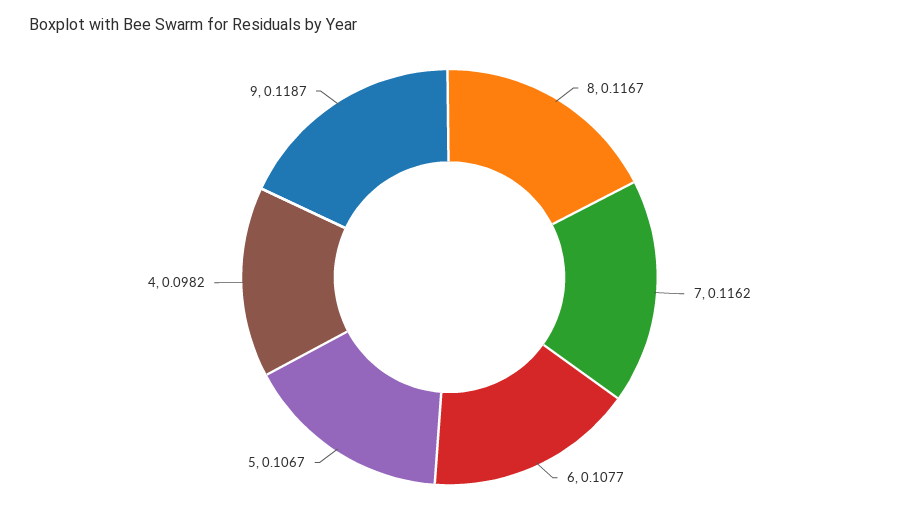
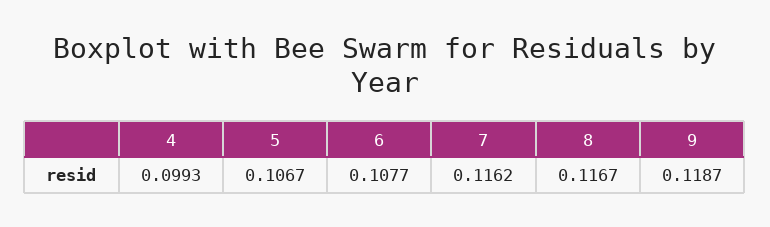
4: 0.0982 -> 0.0993

